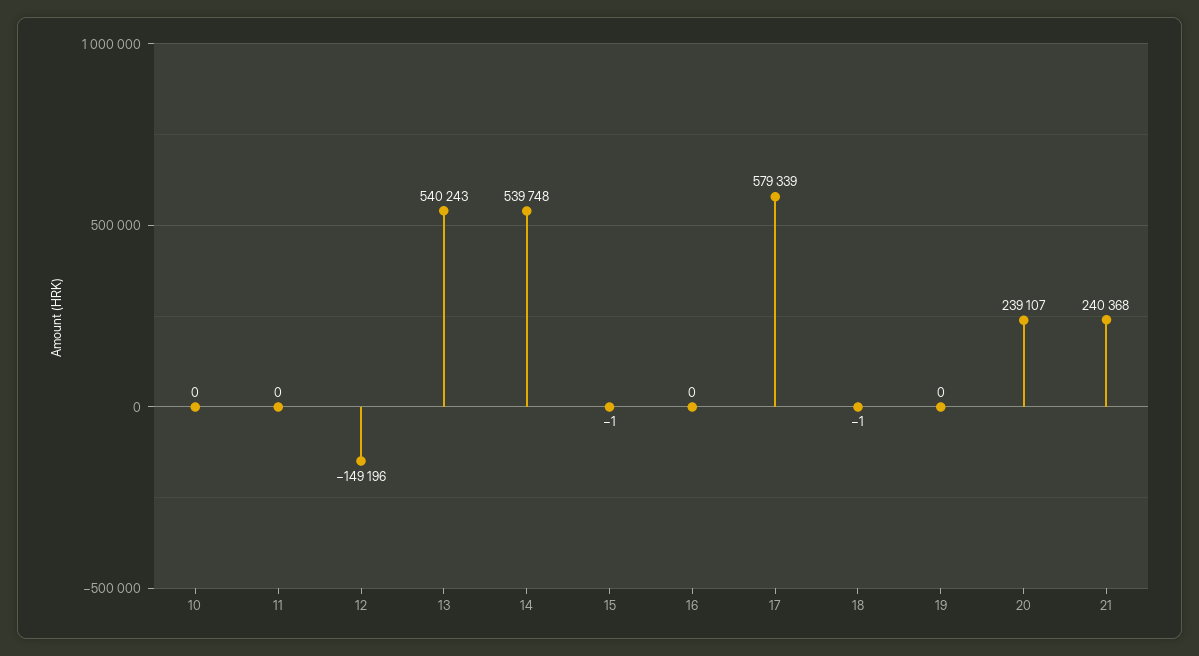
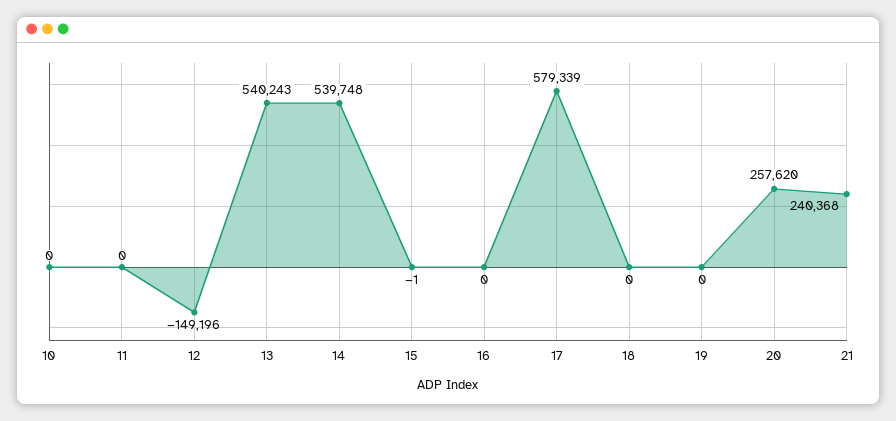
18: -1 -> 0
20: 239107 -> 257620

